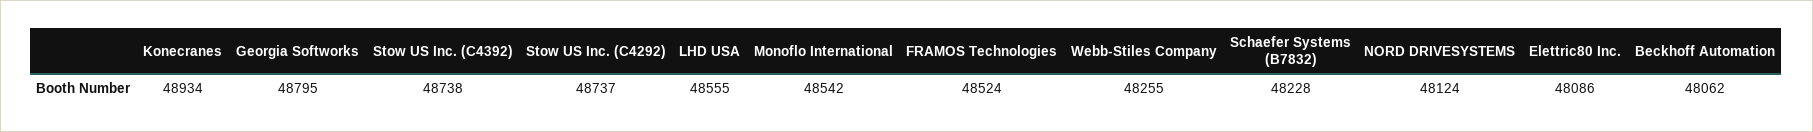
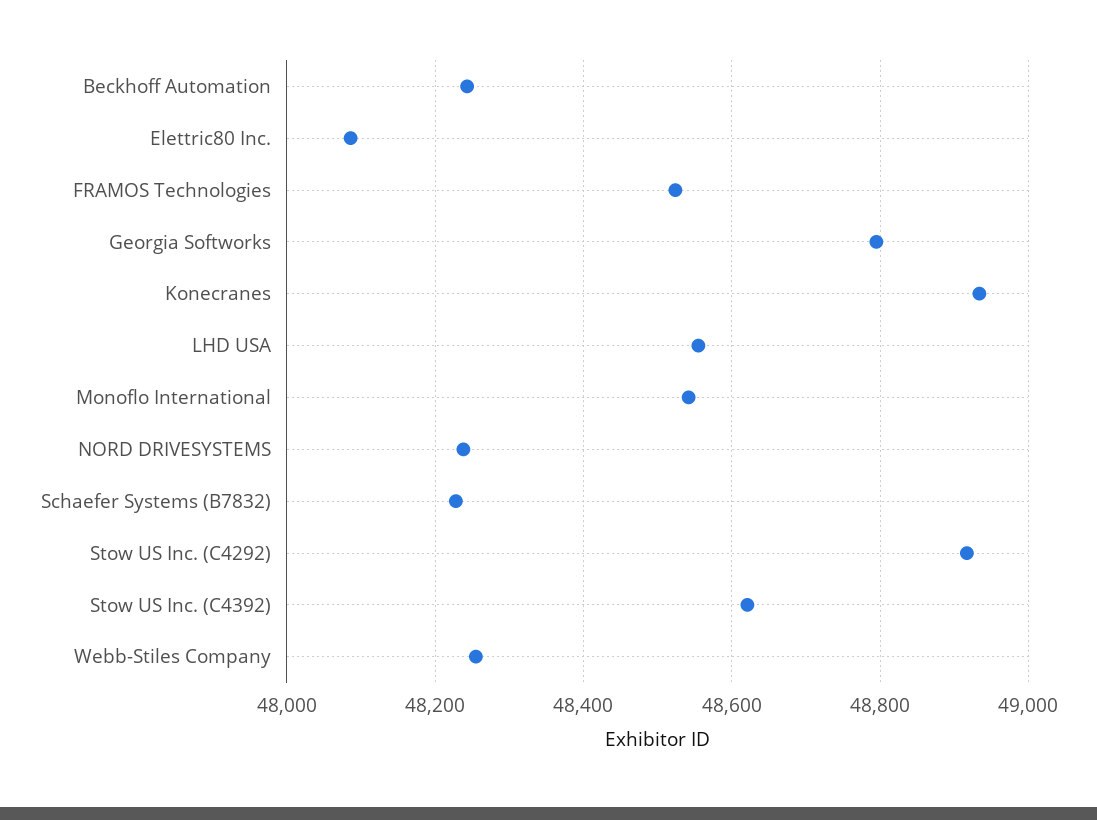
Stow US Inc. (C4392): 48738 -> 48620
Stow US Inc. (C4292): 48737 -> 48920
NORD DRIVESYSTEMS: 48124 -> 48240
Beckhoff Automation: 48062 -> 48240

